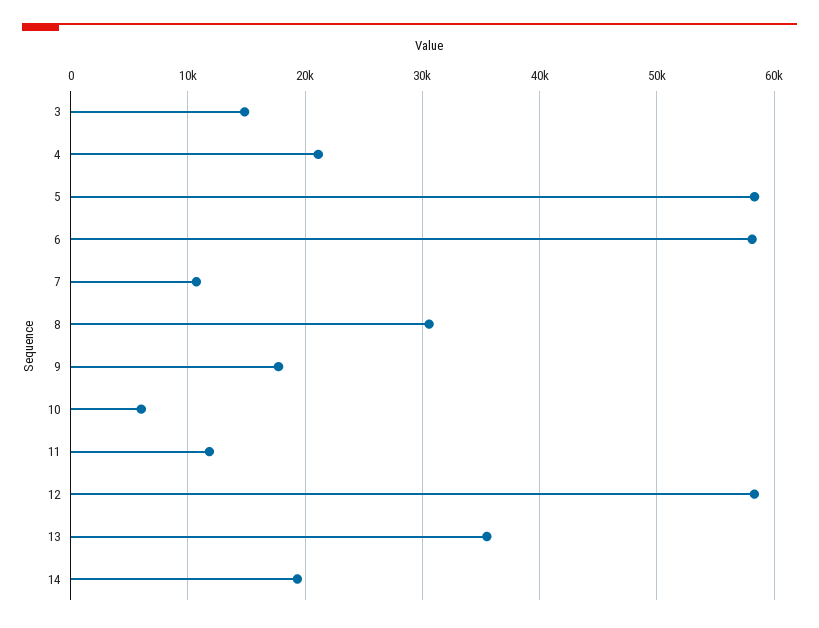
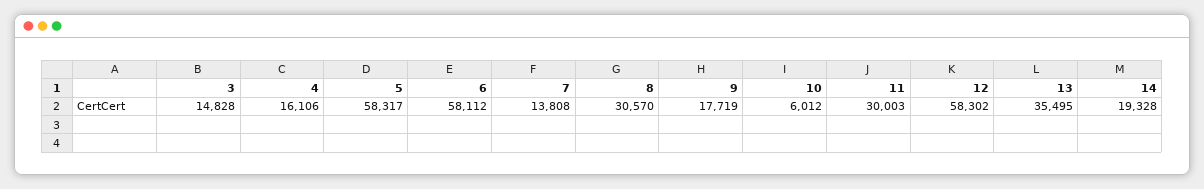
4: 21000 -> 16106
7: 11000 -> 13808
11: 12000 -> 30003

